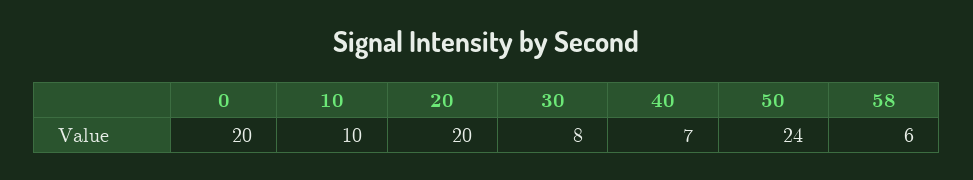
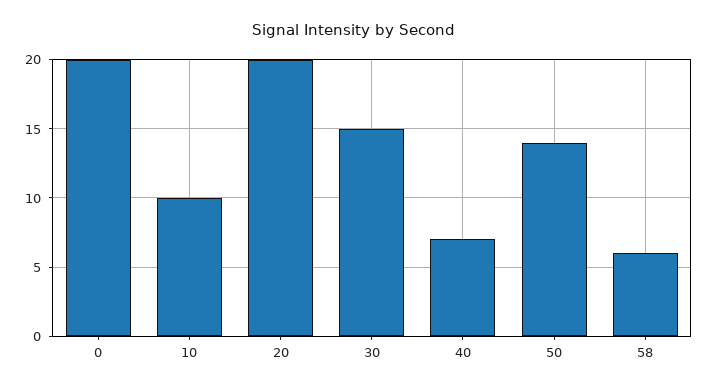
30: 8 -> 15
50: 24 -> 14

